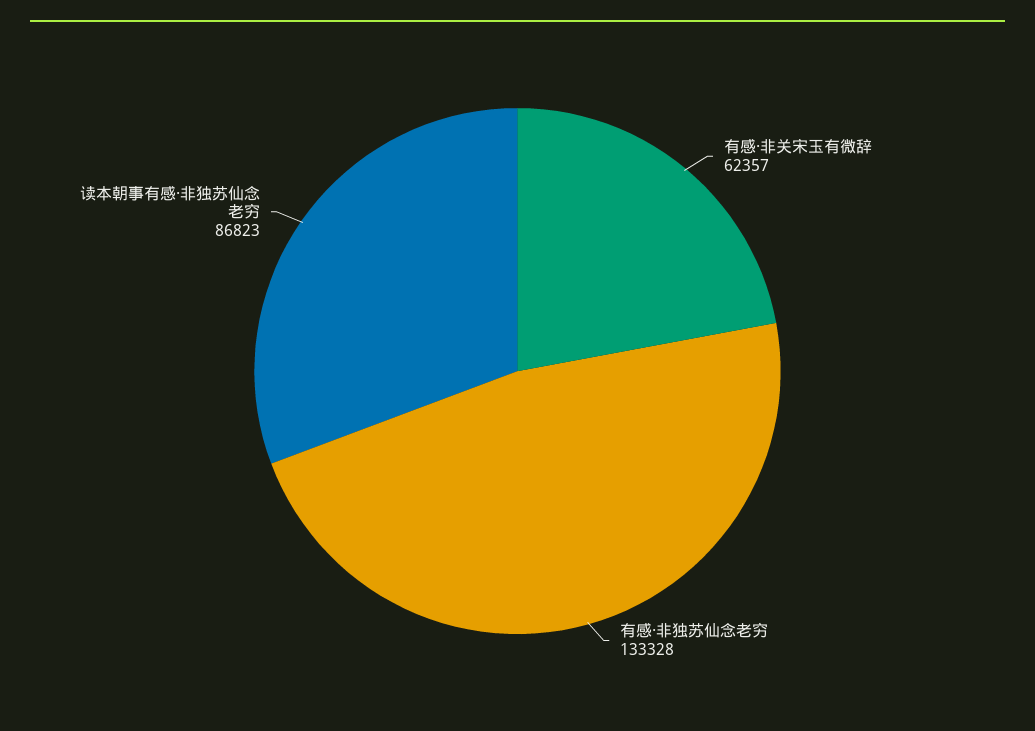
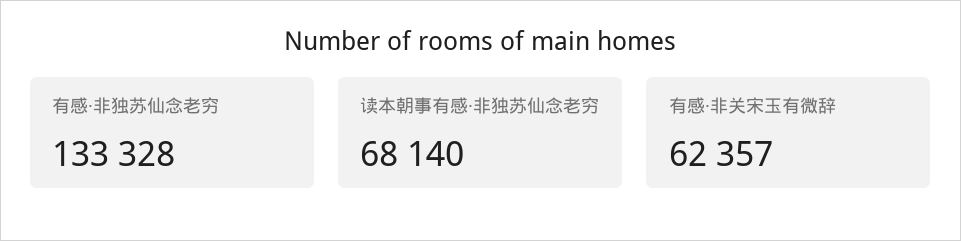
读本朝事有感·非独苏仙念老穷: 86823 -> 68140

